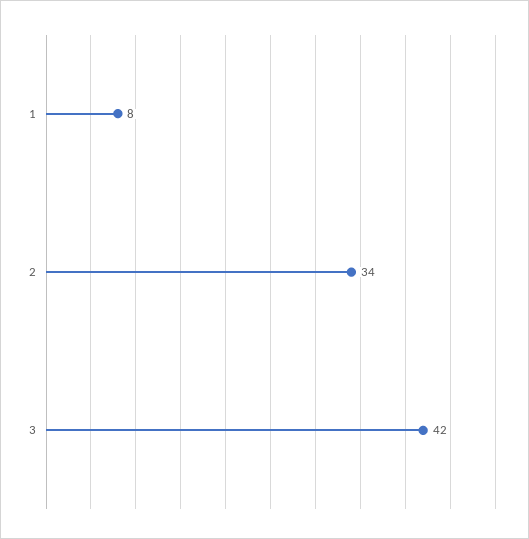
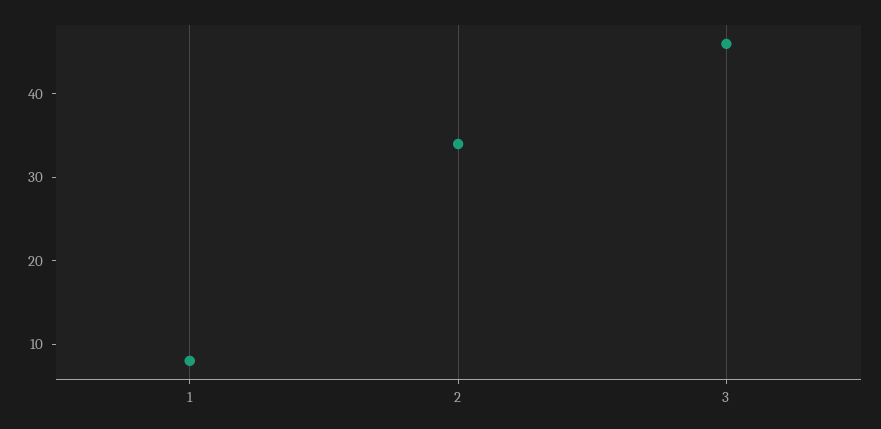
3: 42 -> 46

